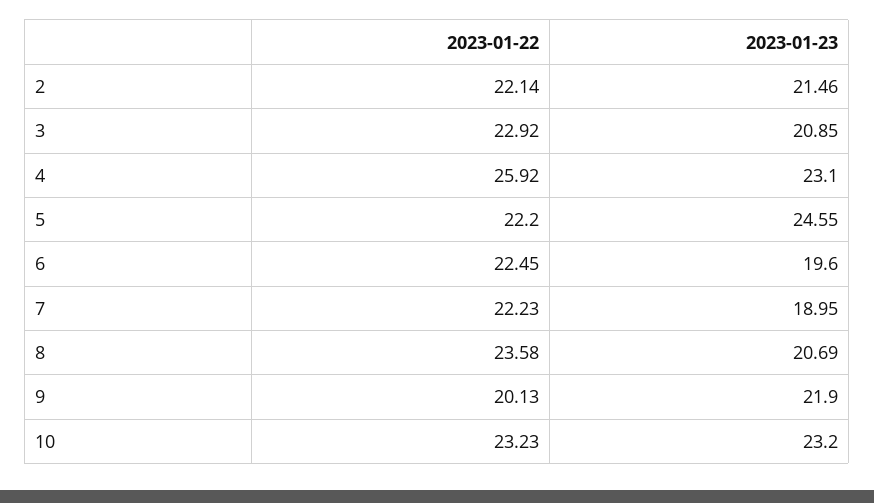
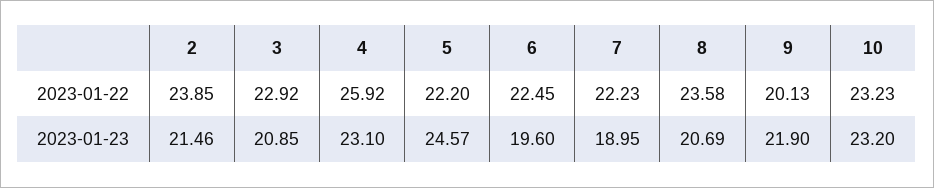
2023-01-22, 2: 22.14 -> 23.85
2023-01-23, 5: 24.55 -> 24.57

